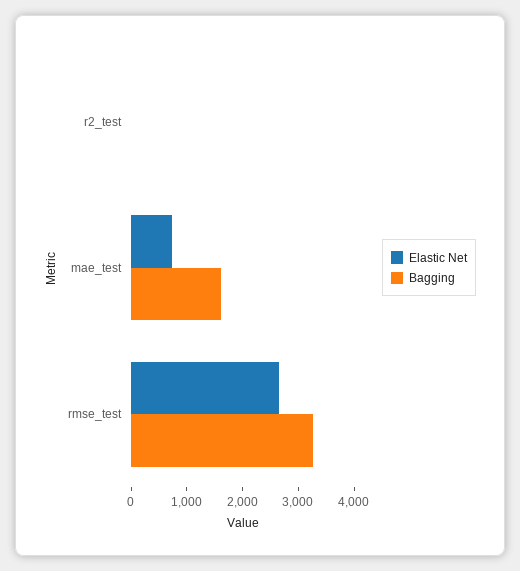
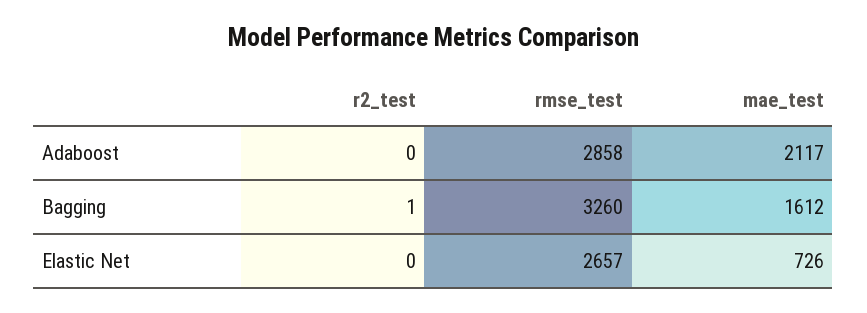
Adaboost, r2_test: none -> 0
Adaboost, rmse_test: none -> 2858
Adaboost, mae_test: none -> 2117

